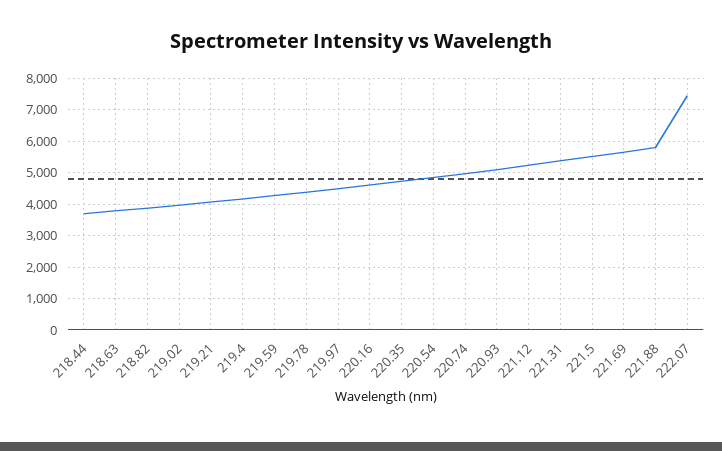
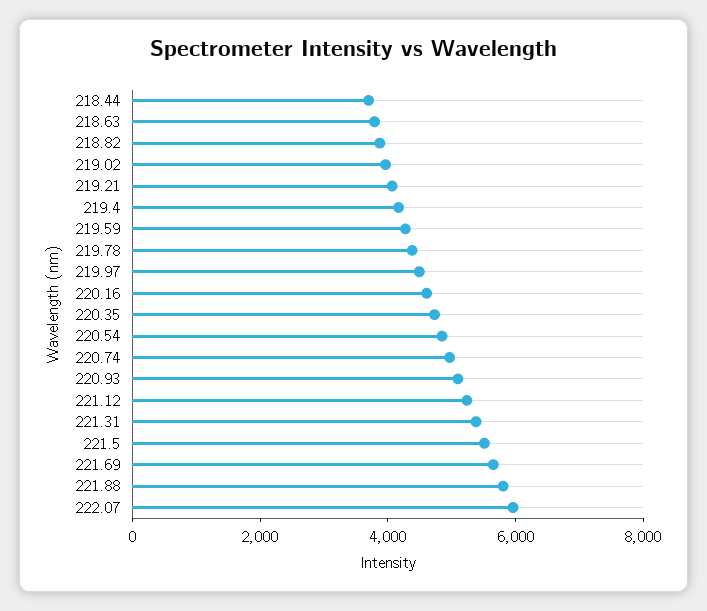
222.07: 7400 -> 6000

